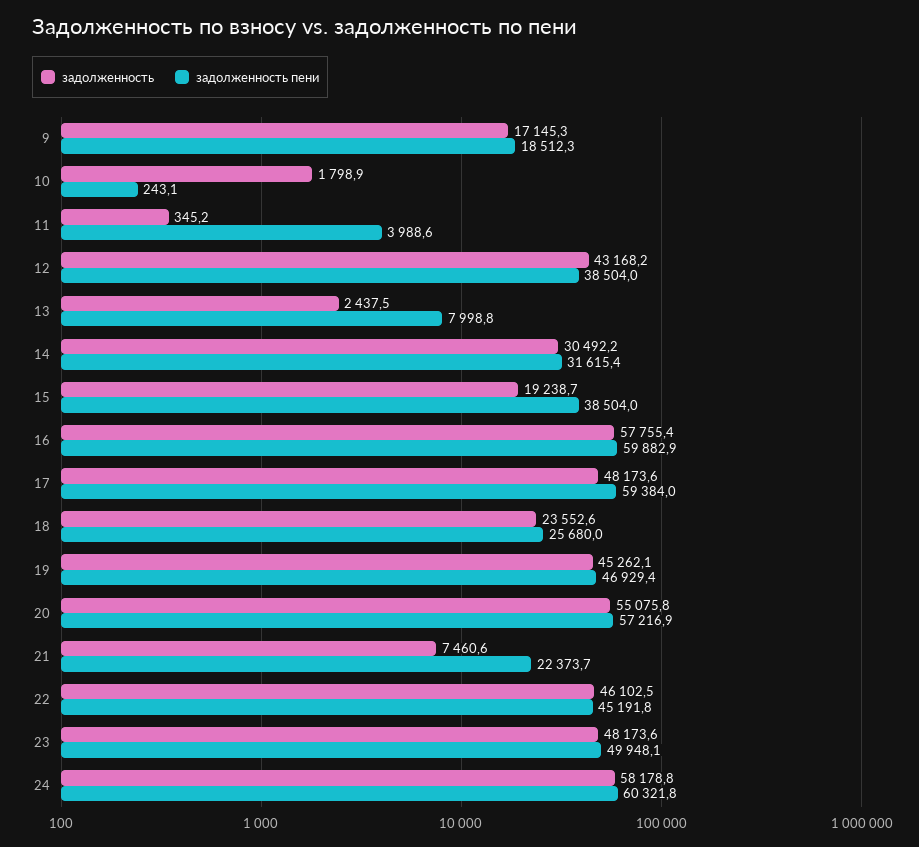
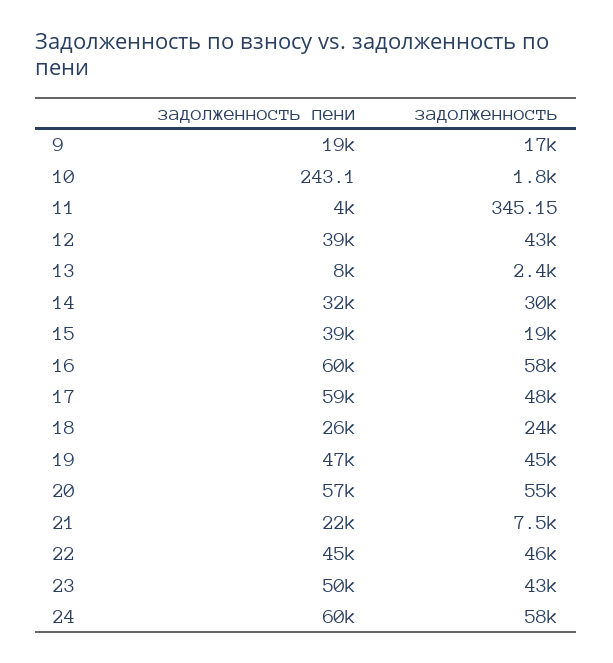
задолженность, 23: 48173.6 -> 43000

